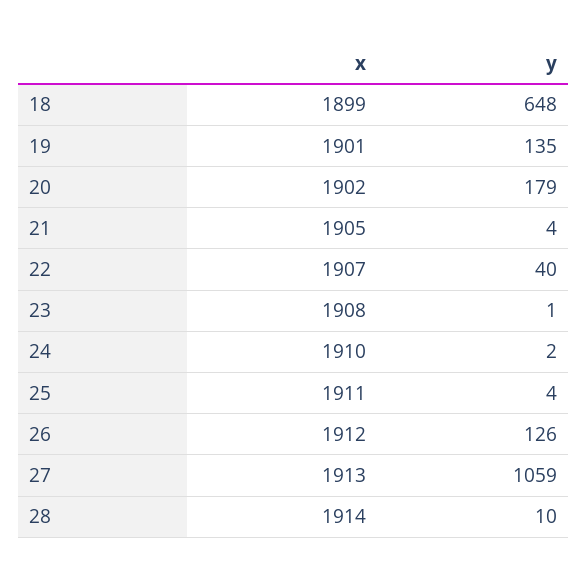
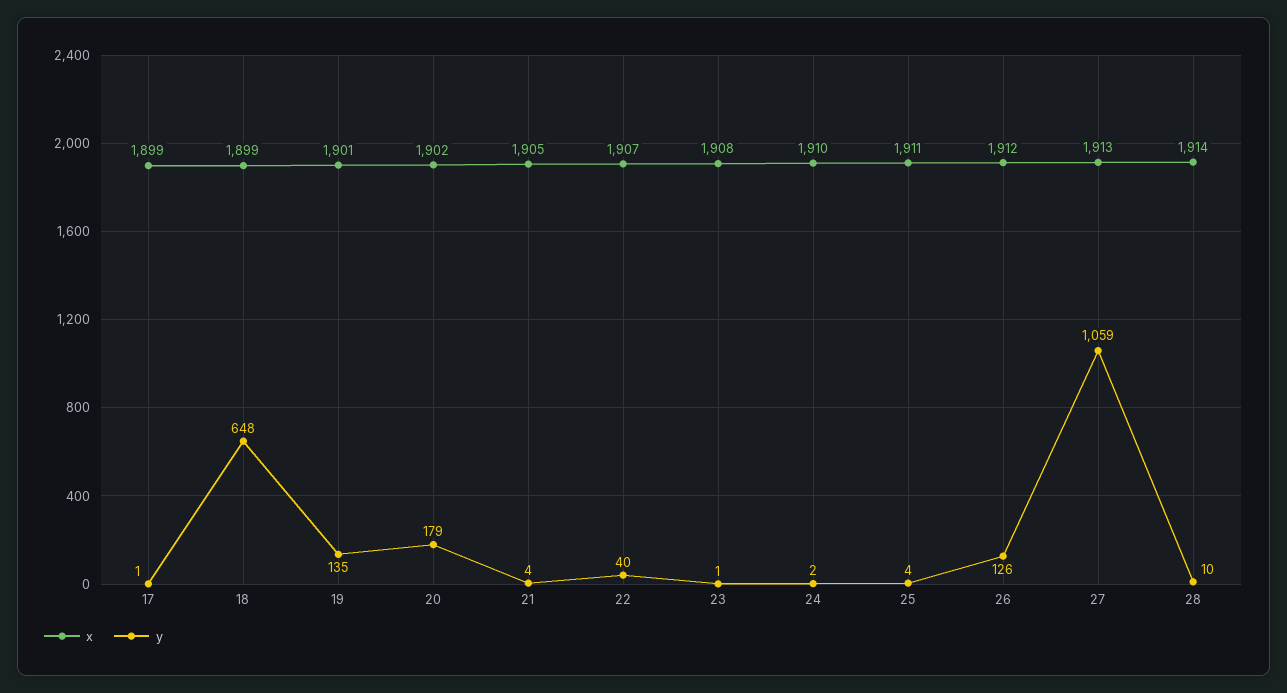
x, 17: none -> 1899
y, 17: none -> 1

